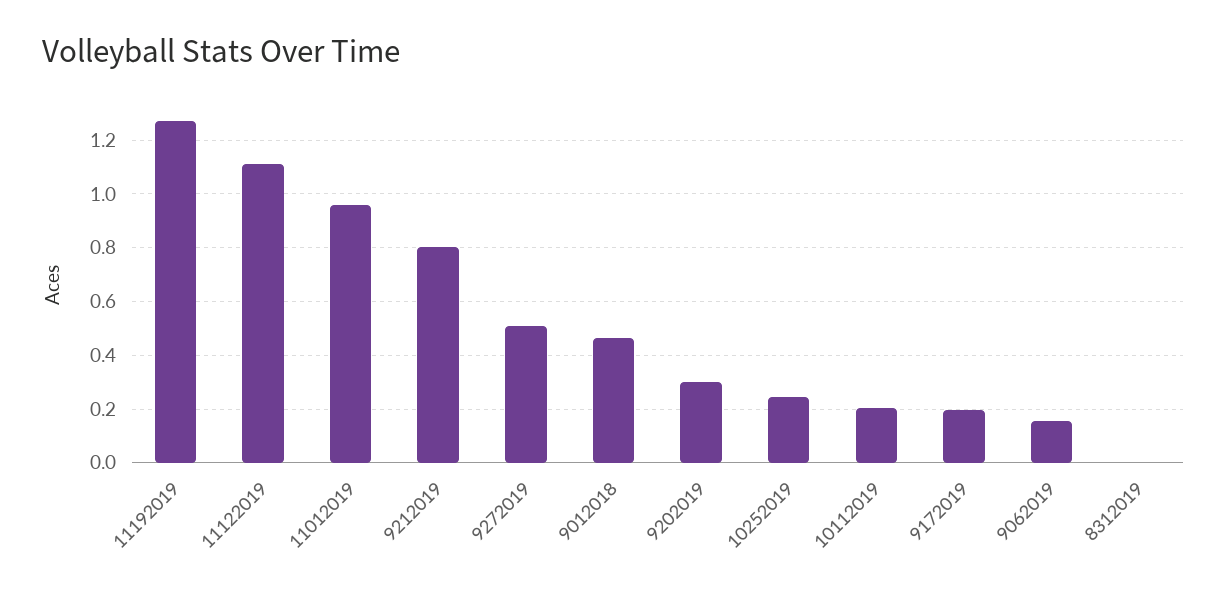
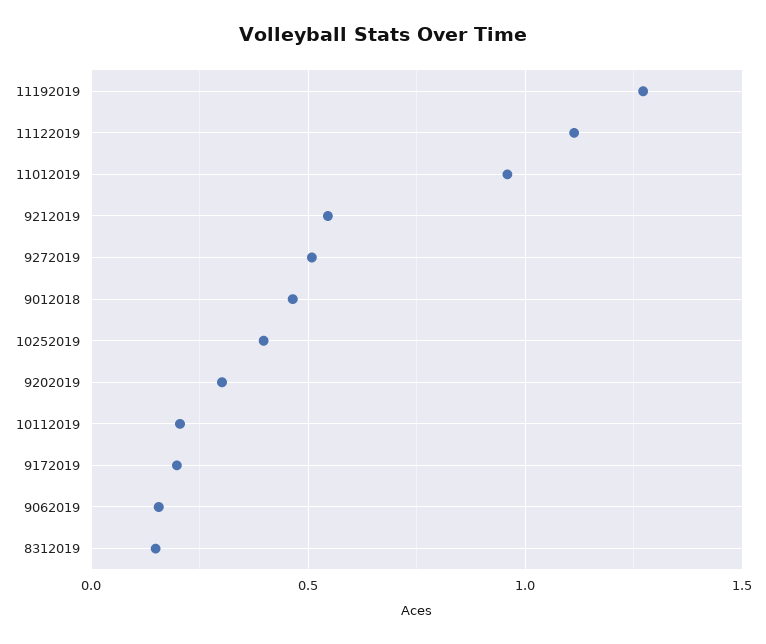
9212019: 0.8 -> 0.55
10252019: 0.25 -> 0.4
8312019: 0 -> 0.15

